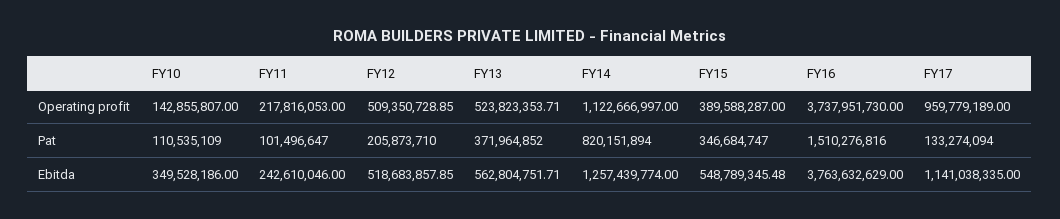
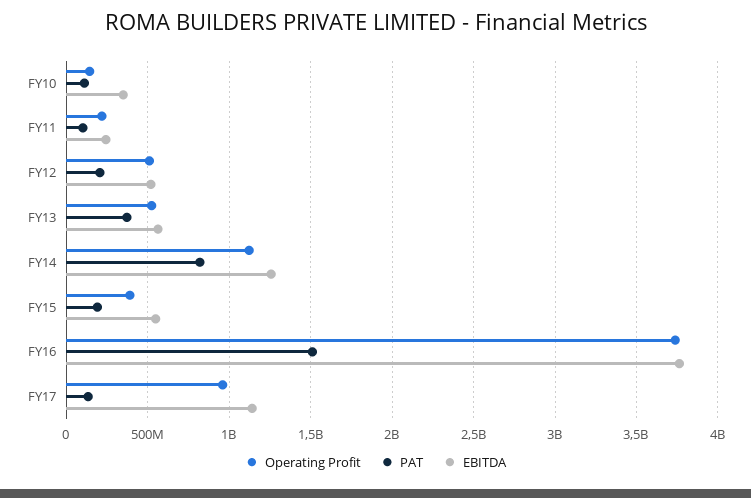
Pat, FY15: 346684747 -> 200000000

